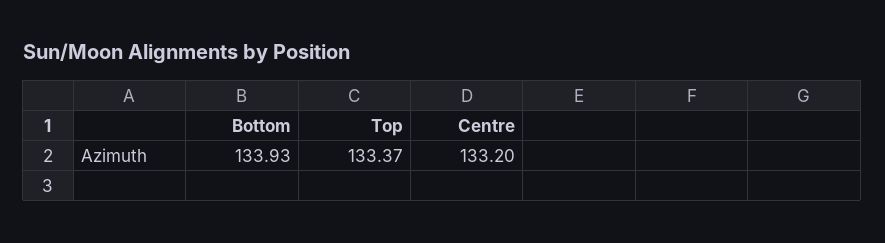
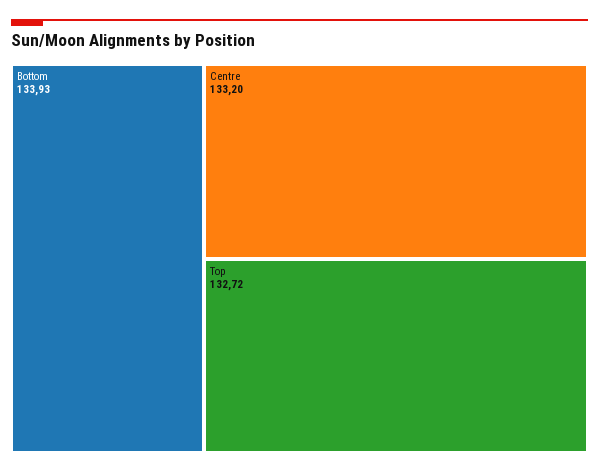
Top: 133.37 -> 132.72

